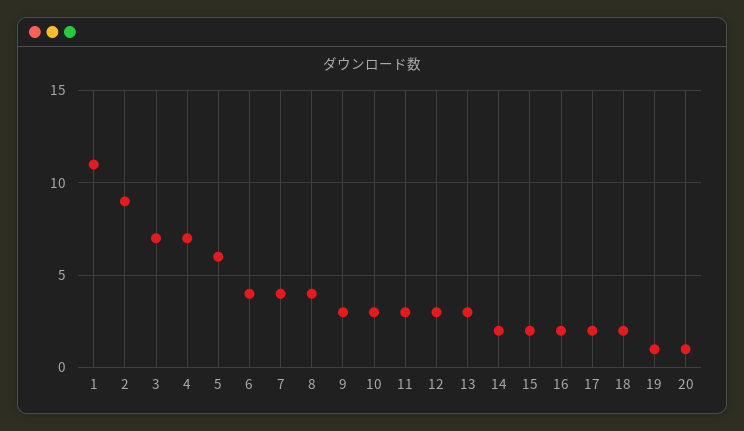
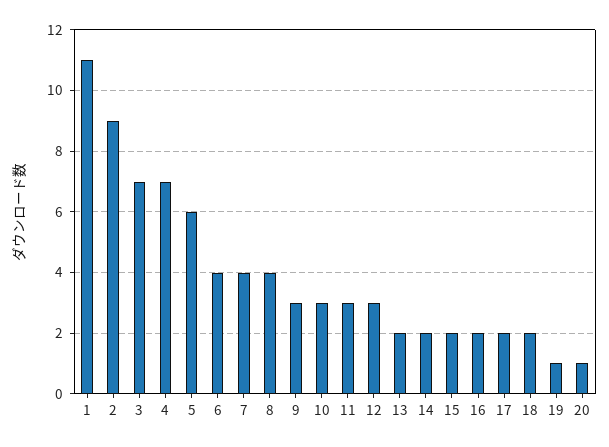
13: 3 -> 2

